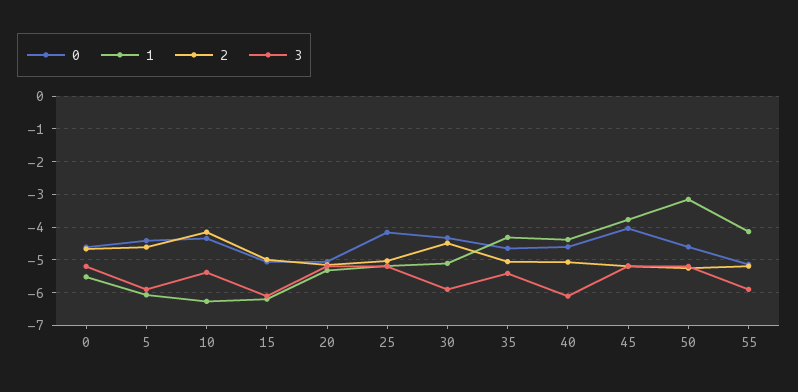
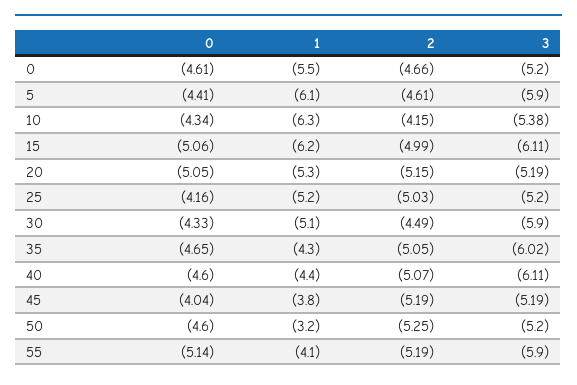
3, 35: -5.4 -> -6.02

